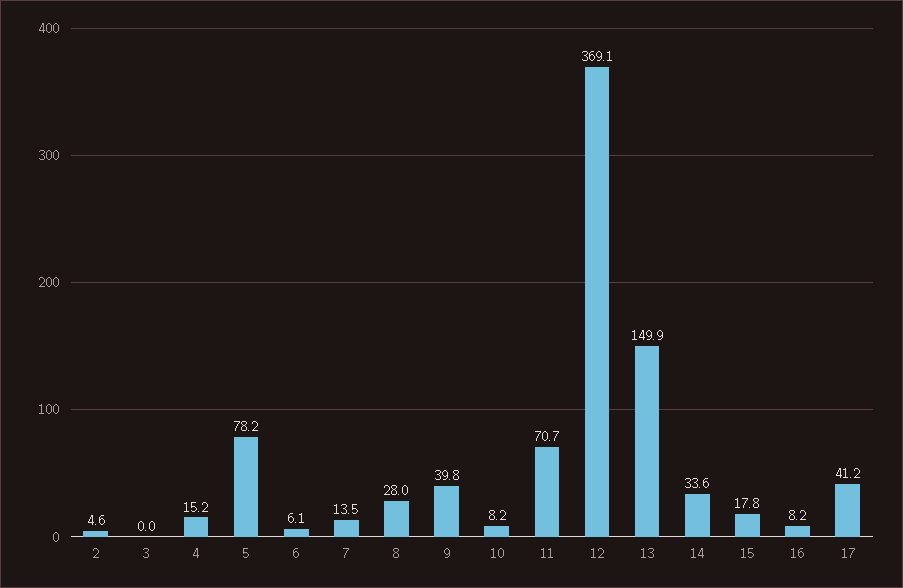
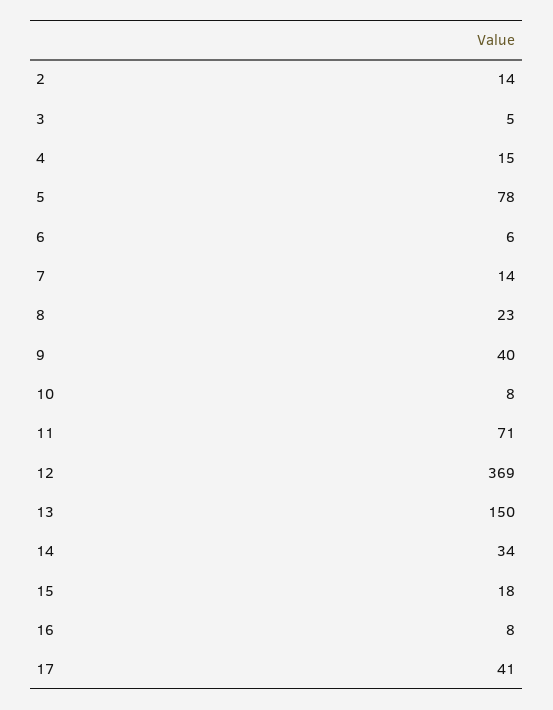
2: 4.6 -> 14
3: 0 -> 5
8: 28 -> 23

